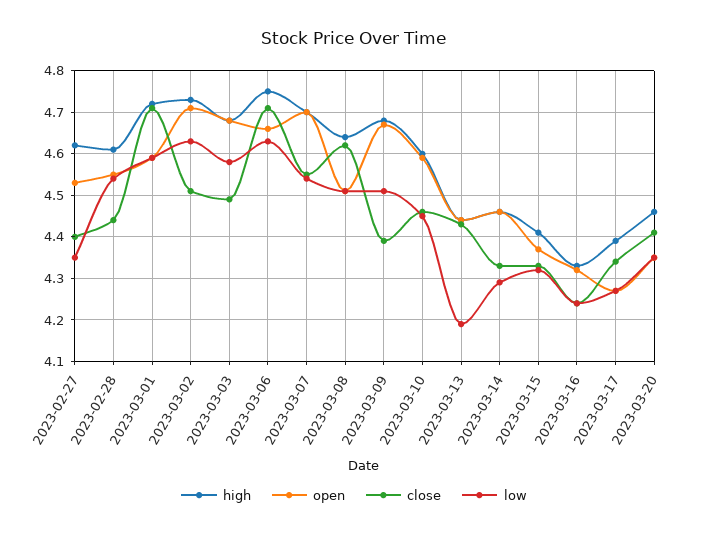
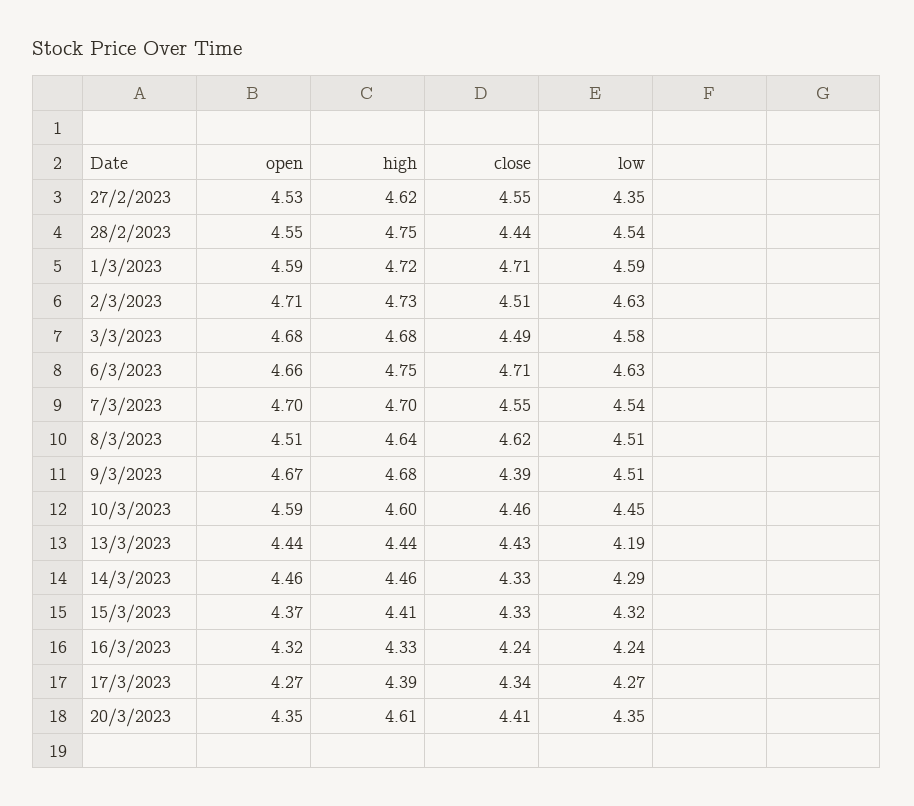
close, 2023-02-27: 4.4 -> 4.55
high, 2023-02-28: 4.6 -> 4.75
high, 2023-03-20: 4.45 -> 4.61

